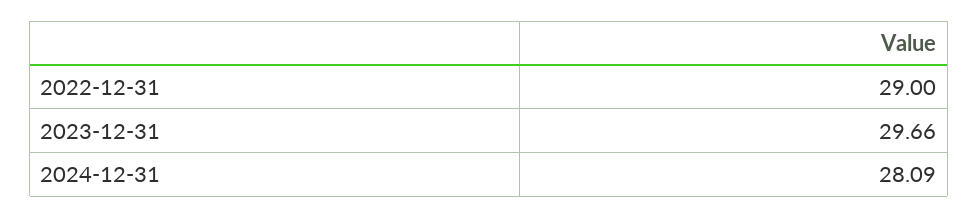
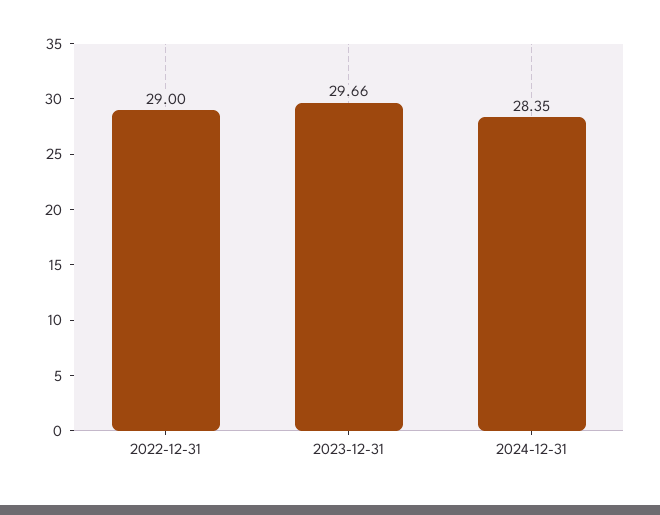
2024-12-31: 28.09 -> 28.35

